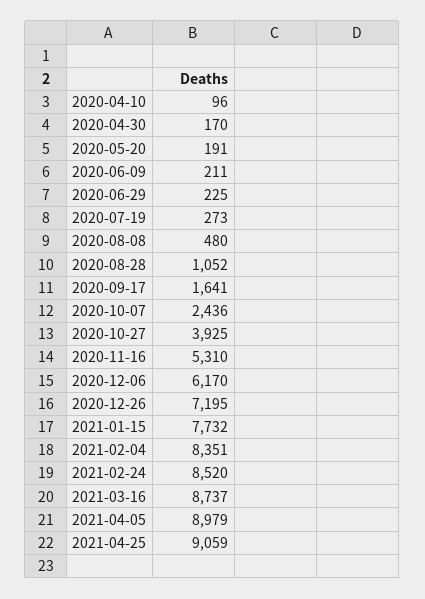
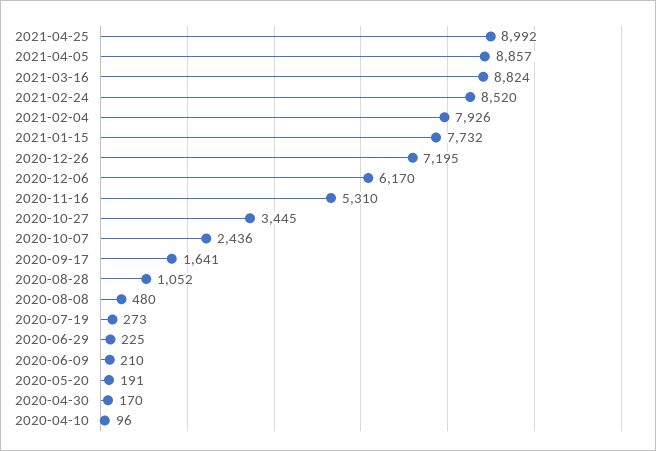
2020-06-09: 211 -> 210
2020-10-27: 3925 -> 3445
2021-02-04: 8351 -> 7926
2021-03-16: 8737 -> 8824
2021-04-05: 8979 -> 8857
2021-04-25: 9059 -> 8992

